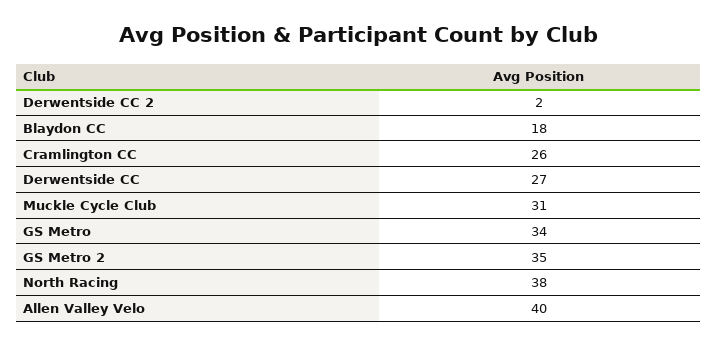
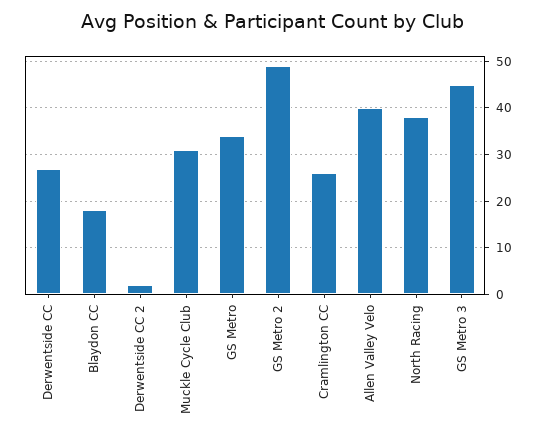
GS Metro 2: 35 -> 50
GS Metro 3: none -> 45

